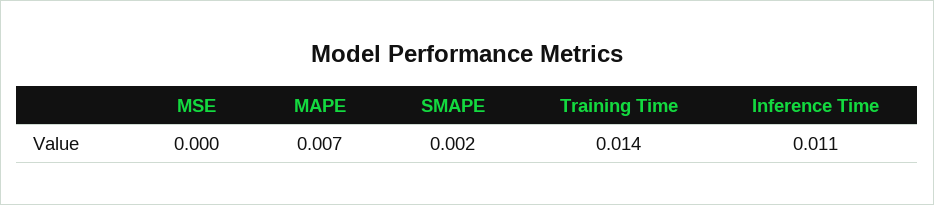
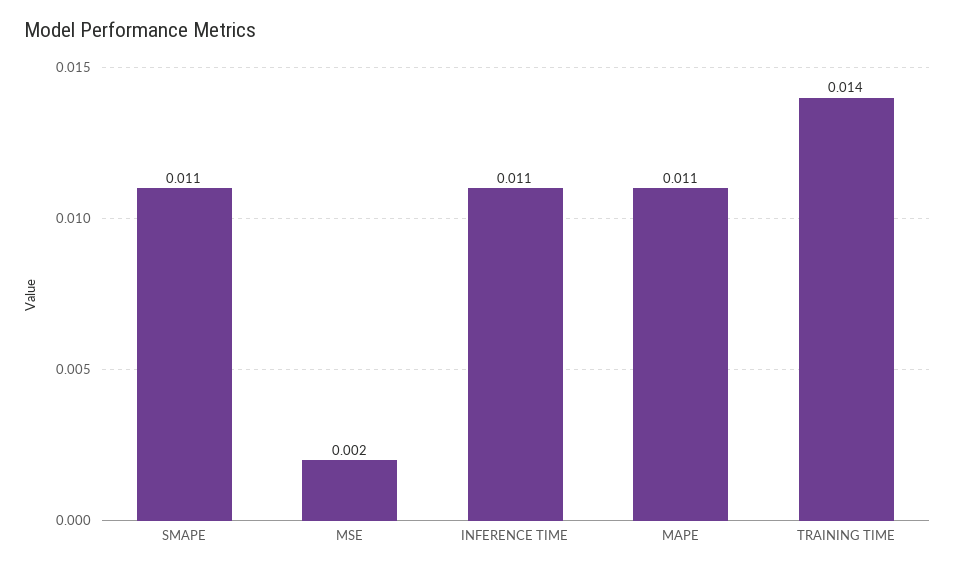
MSE: 0 -> 0.002
MAPE: 0.007 -> 0.011
SMAPE: 0.002 -> 0.011

